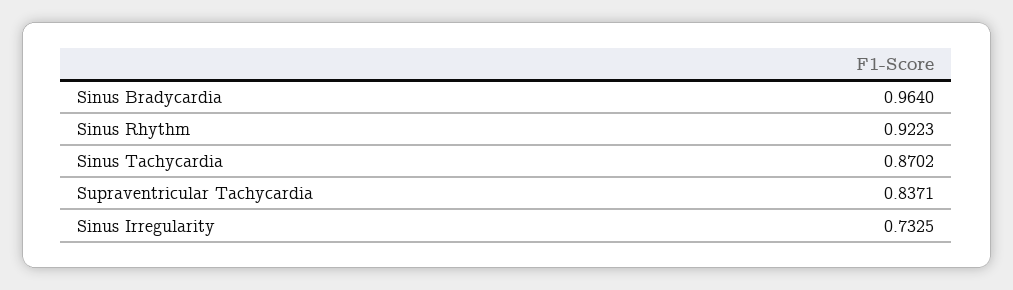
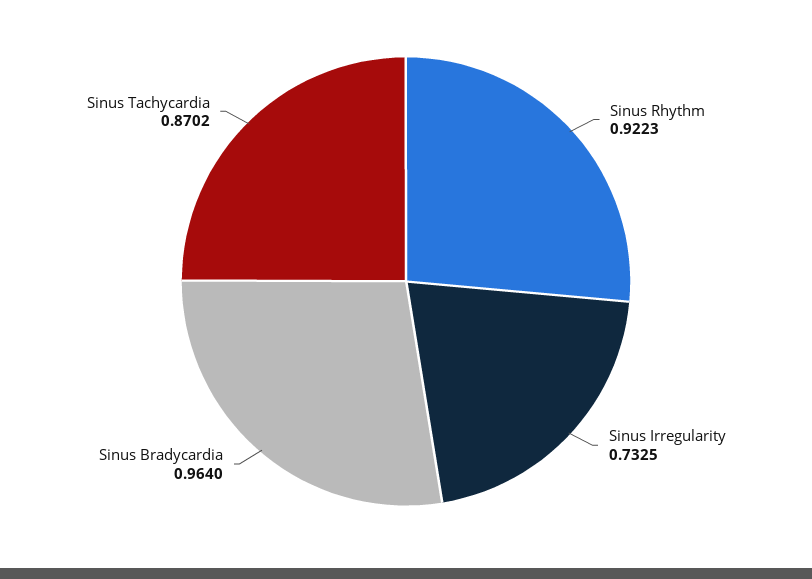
Supraventricular Tachycardia: 0.8371 -> none

